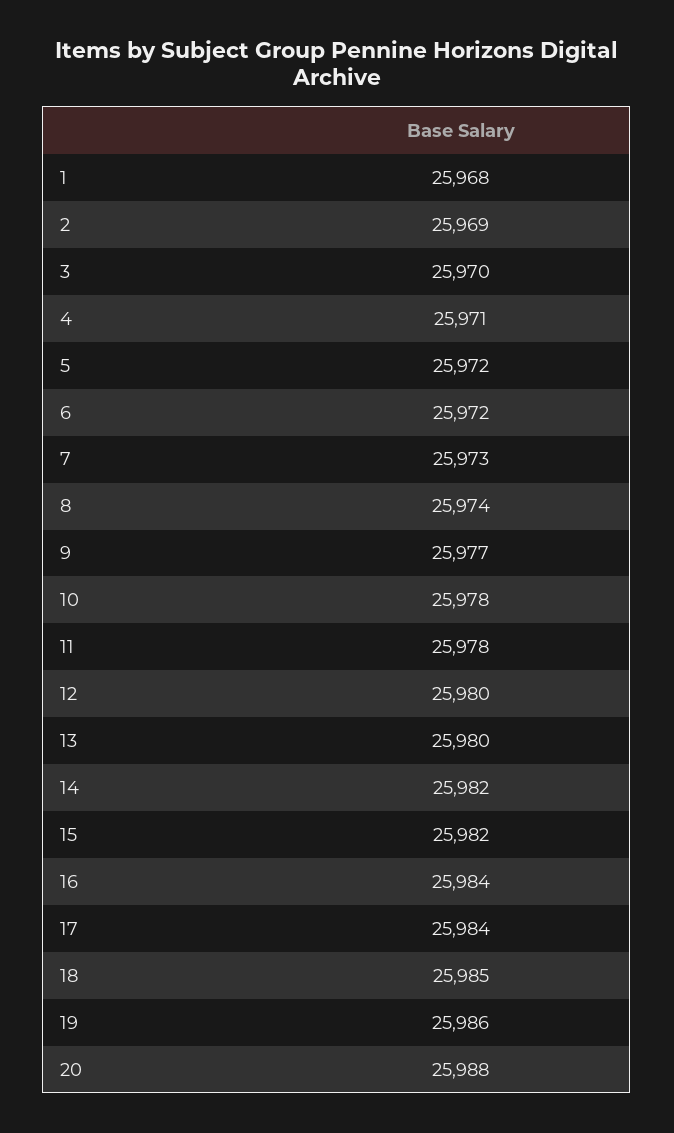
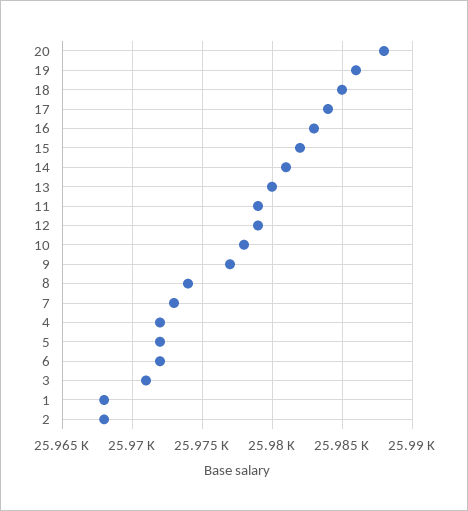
2: 25969 -> 25968
3: 25970 -> 25971
4: 25971 -> 25972
11: 25978 -> 25979
12: 25980 -> 25979
14: 25982 -> 25981
16: 25984 -> 25983

